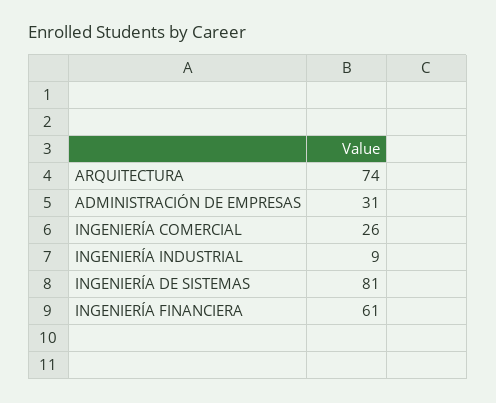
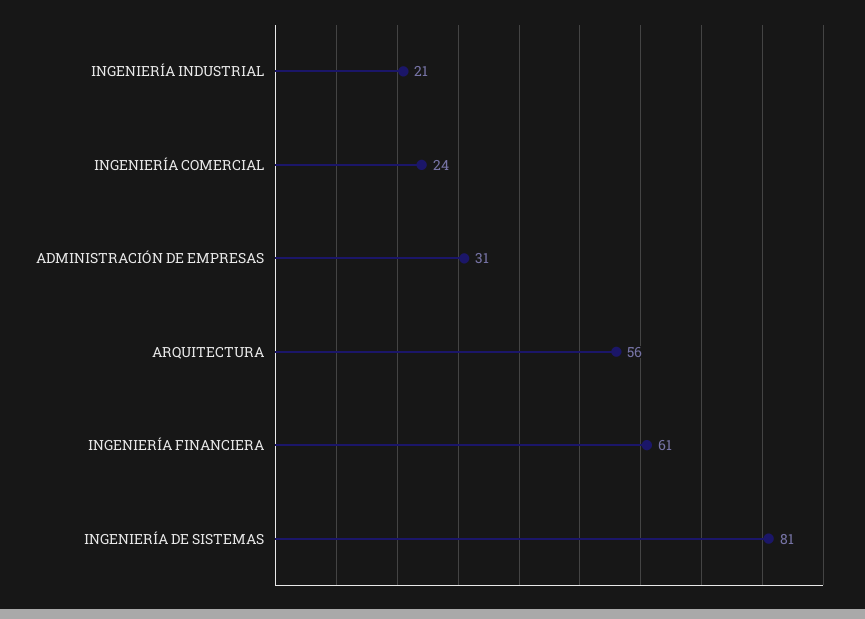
ARQUITECTURA: 74 -> 56
INGENIERÍA COMERCIAL: 26 -> 24
INGENIERÍA INDUSTRIAL: 9 -> 21

